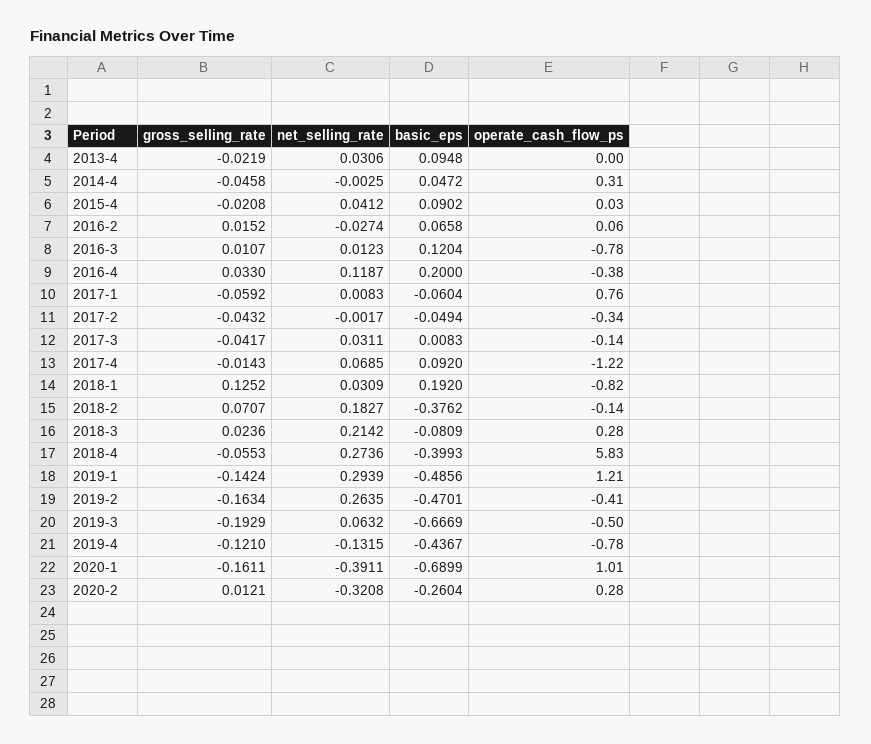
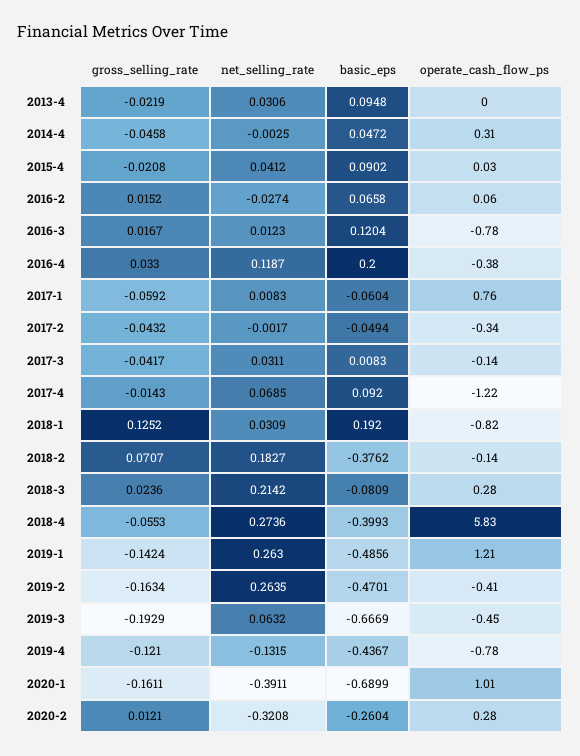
gross_selling_rate, 2016-3: 0.0107 -> 0.0167
net_selling_rate, 2019-1: 0.2939 -> 0.263
operate_cash_flow_ps, 2019-3: -0.5 -> -0.45

